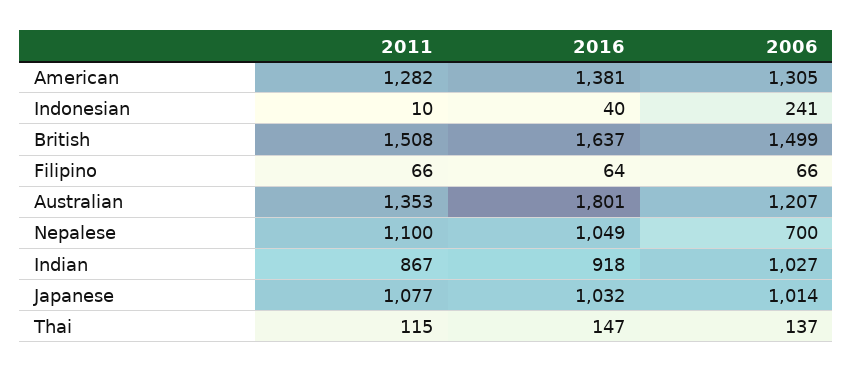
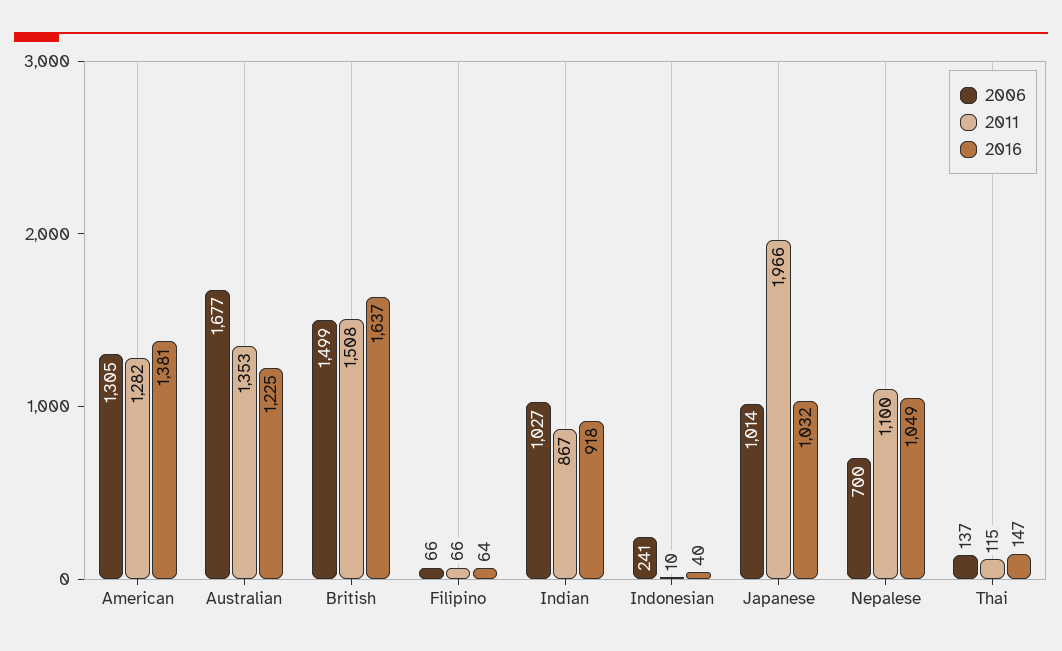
2016, Australian: 1801 -> 1225
2006, Australian: 1207 -> 1677
2011, Japanese: 1077 -> 1966

